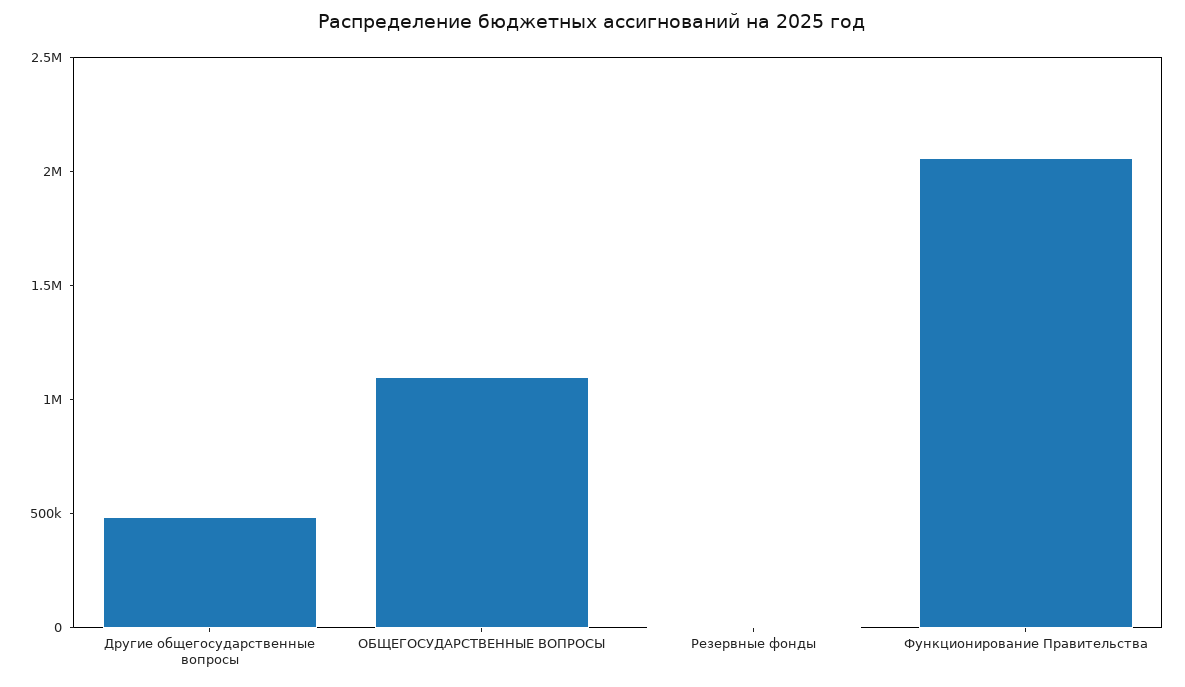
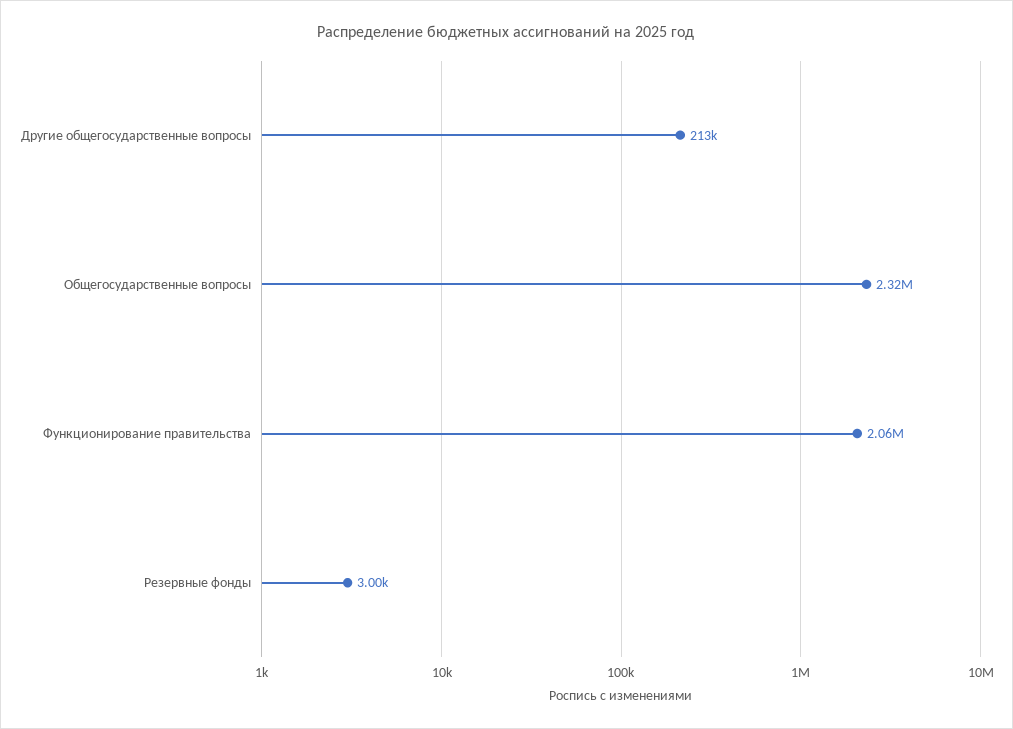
Другие общегосударственные вопросы: 500000 -> 213000
ОБЩЕГОСУДАРСТВЕННЫЕ ВОПРОСЫ: 1100000 -> 2320000

